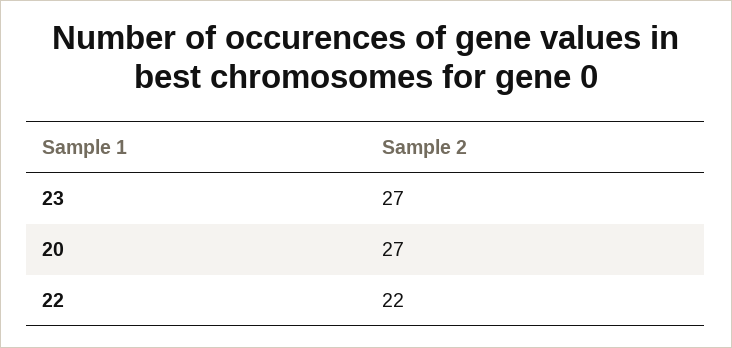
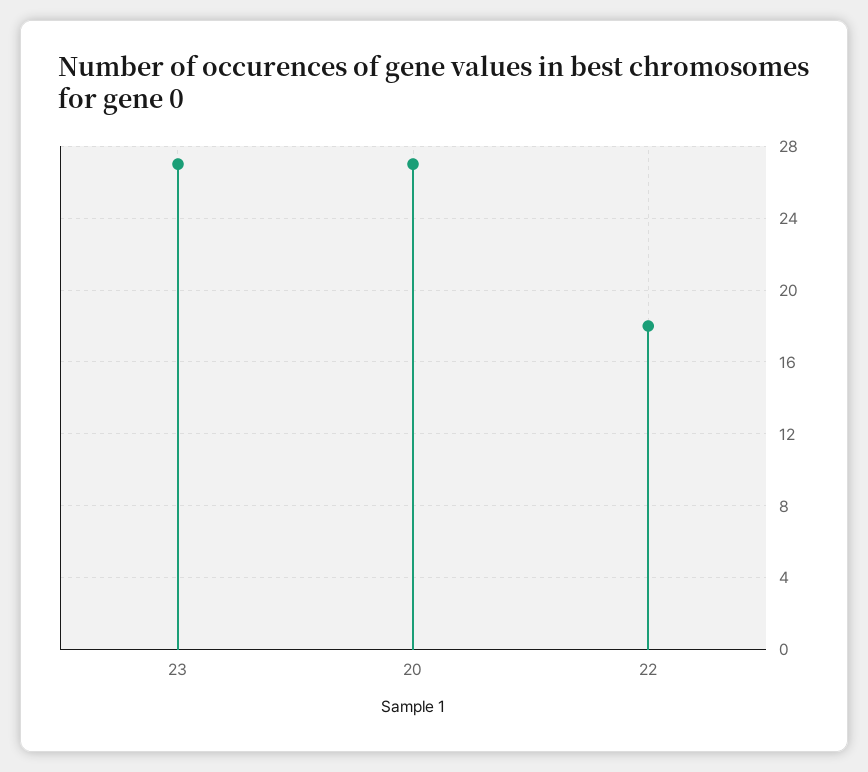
22: 22 -> 18

